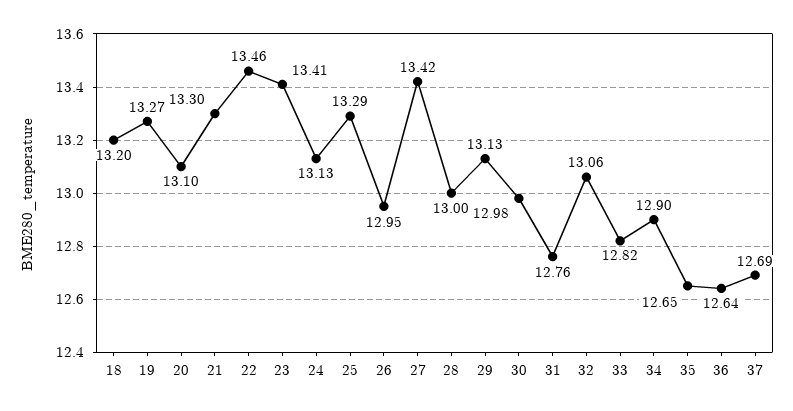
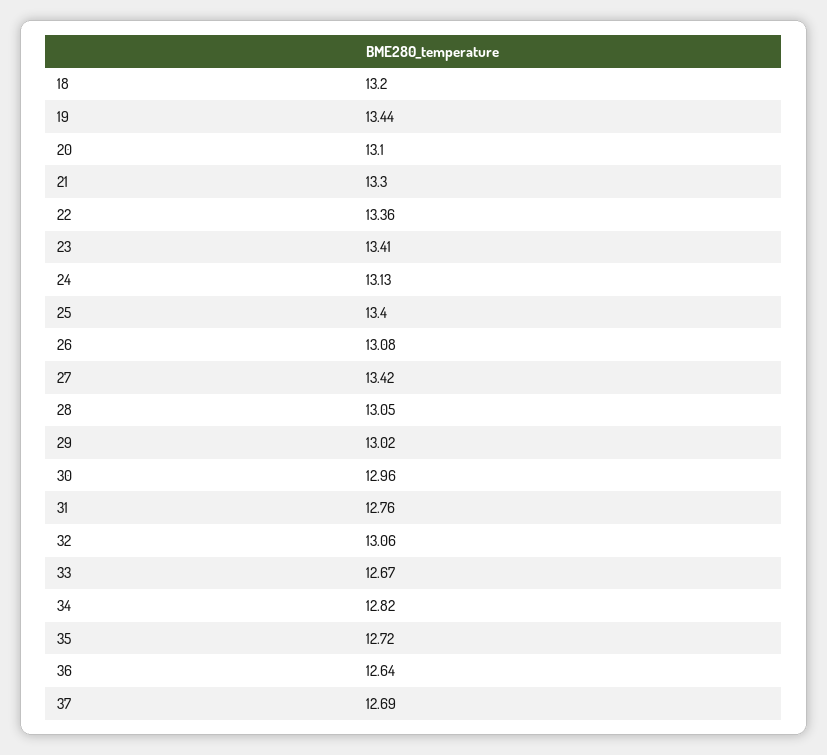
19: 13.27 -> 13.44
22: 13.46 -> 13.36
25: 13.29 -> 13.4
26: 12.95 -> 13.08
28: 13 -> 13.05
29: 13.13 -> 13.02
30: 12.98 -> 12.96
33: 12.82 -> 12.67
34: 12.9 -> 12.82
35: 12.65 -> 12.72

